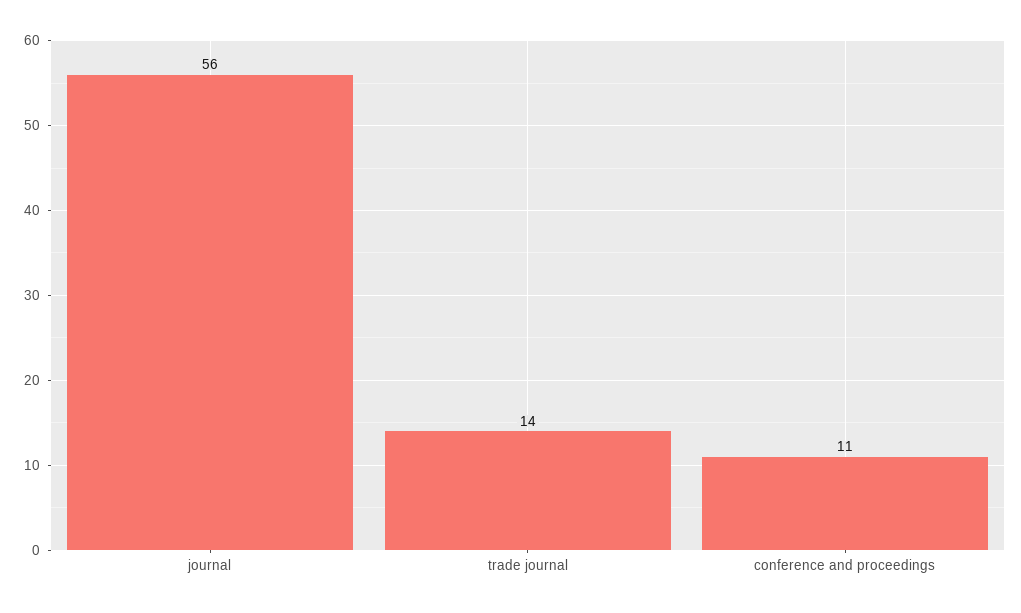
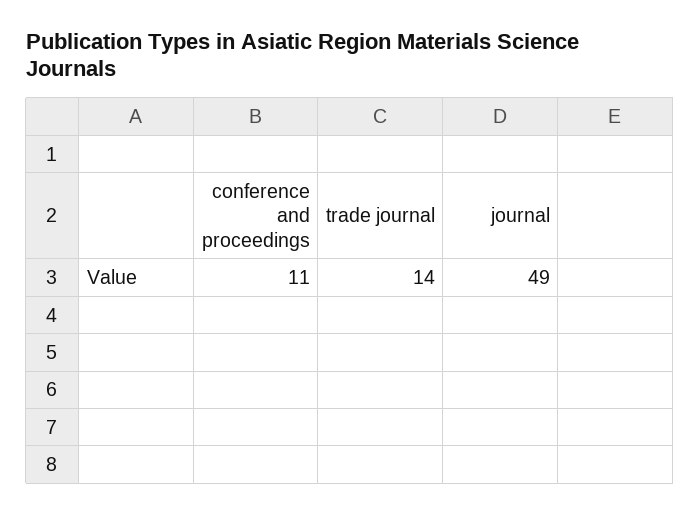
journal: 56 -> 49

